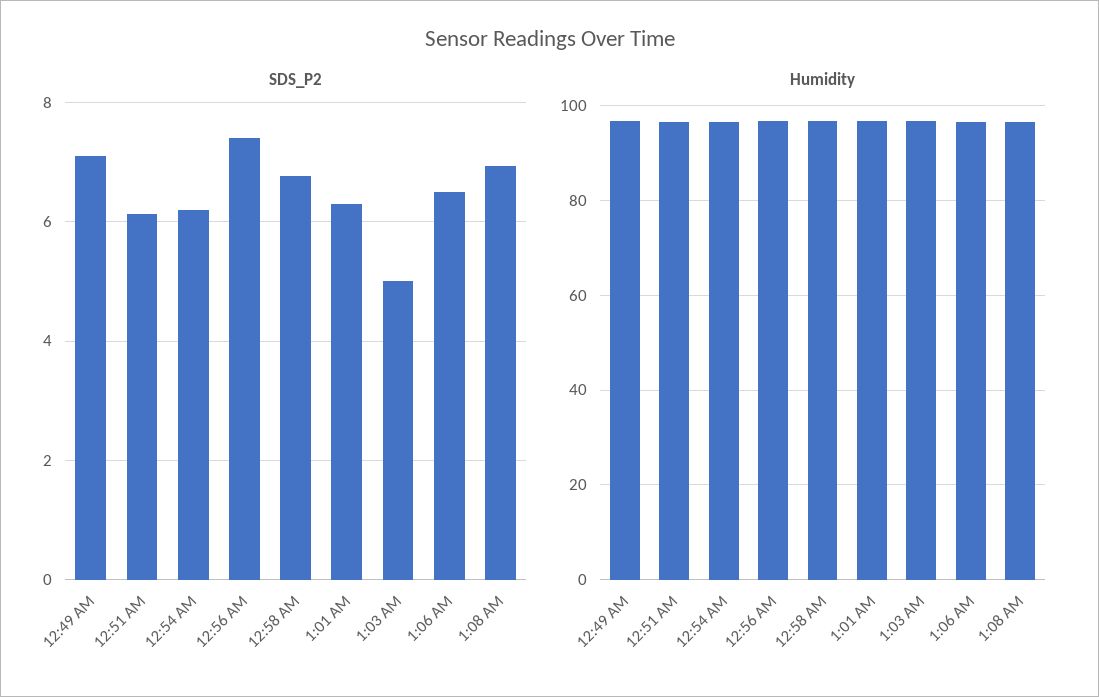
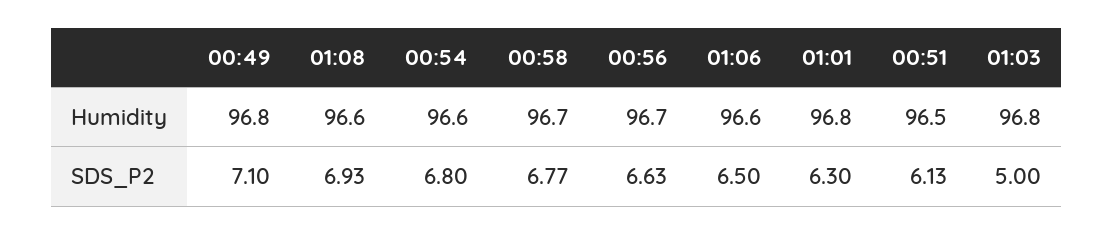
SDS_P2, 12:54 AM: 6.2 -> 6.8
SDS_P2, 12:56 AM: 7.4 -> 6.63

